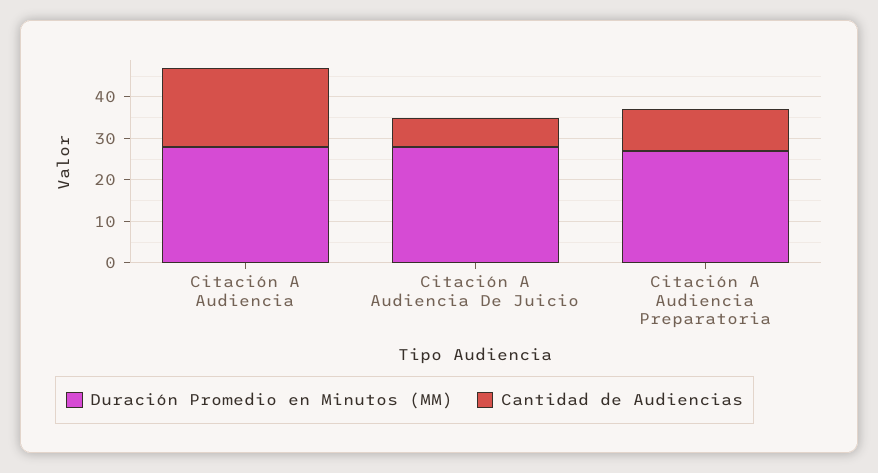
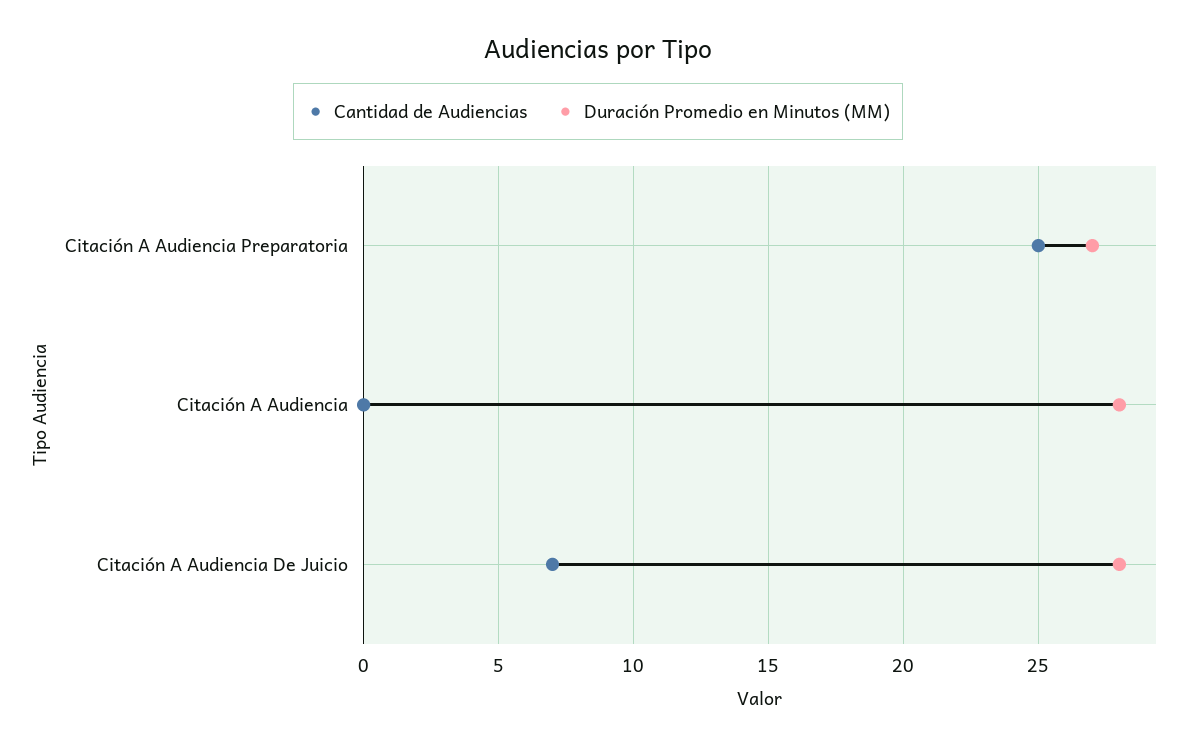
Cantidad de Audiencias, Citación A Audiencia: 20 -> 0
Cantidad de Audiencias, Citación A Audiencia Preparatoria: 10 -> 25

